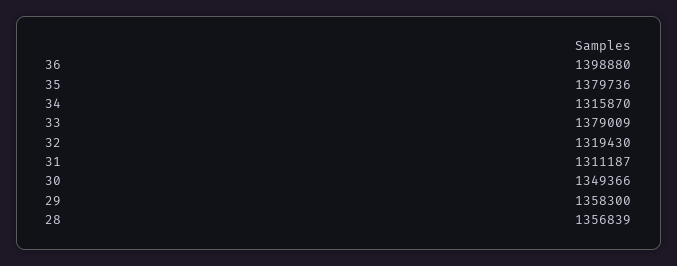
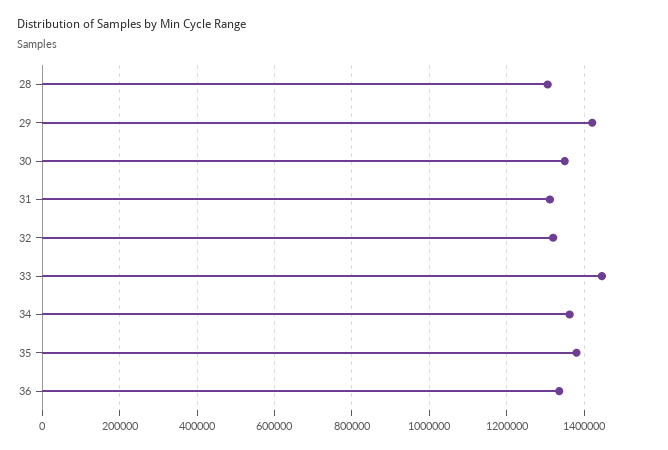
36: 1398880 -> 1340000
34: 1315870 -> 1360000
33: 1379009 -> 1440000
29: 1358300 -> 1420000
28: 1356839 -> 1300000

